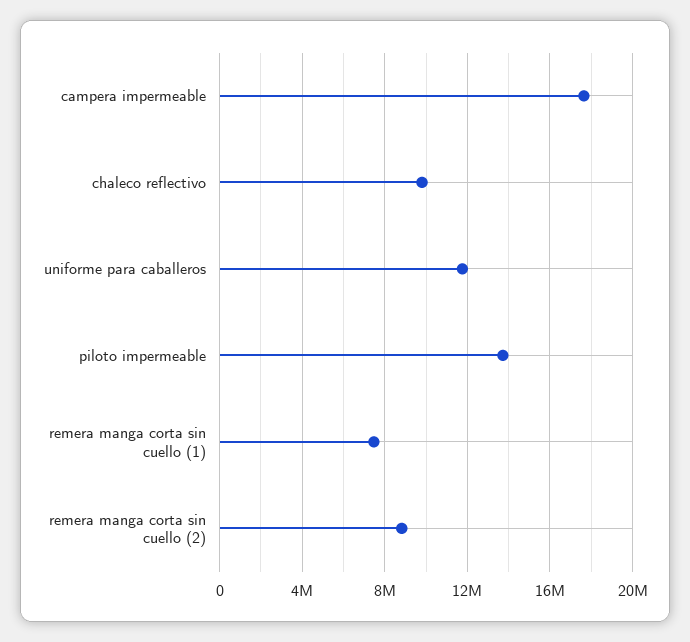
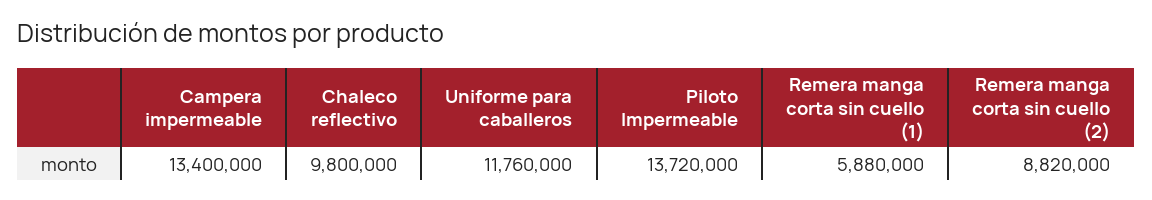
campera impermeable: 17500000 -> 13400000
remera manga corta sin cuello (1): 7500000 -> 5880000

